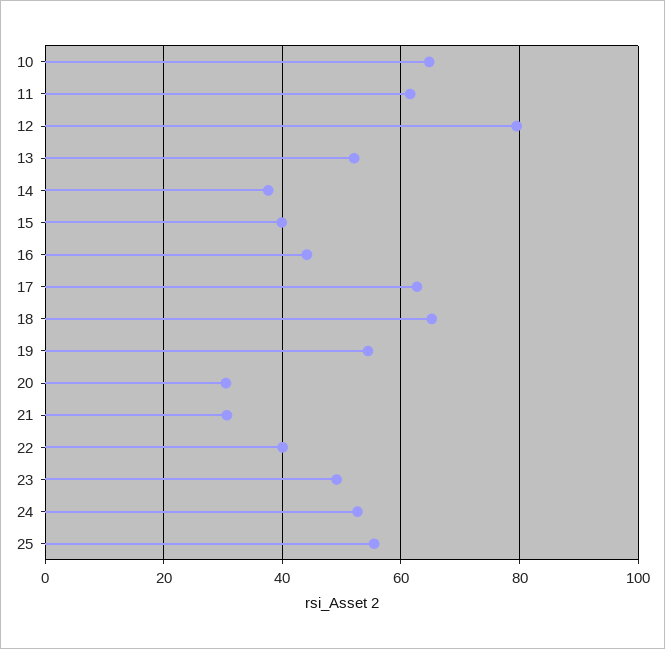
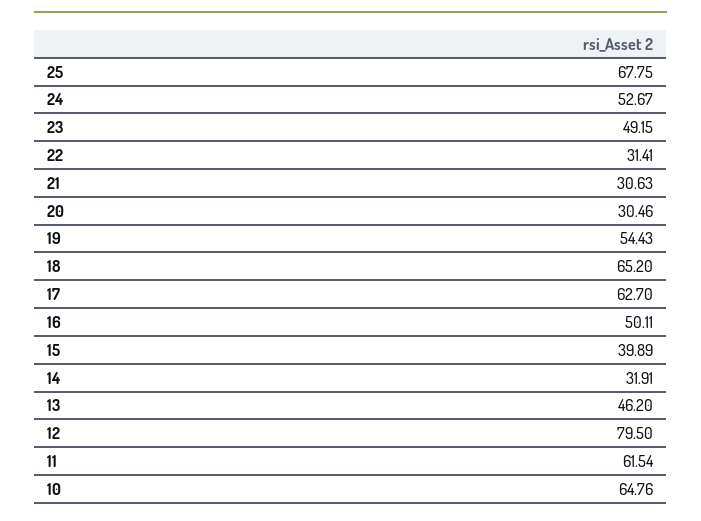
13: 52 -> 46.2
14: 38 -> 31.91
16: 44 -> 50.11
22: 40 -> 31.41
25: 56 -> 67.75

